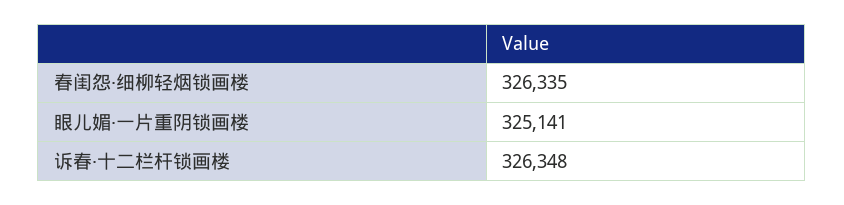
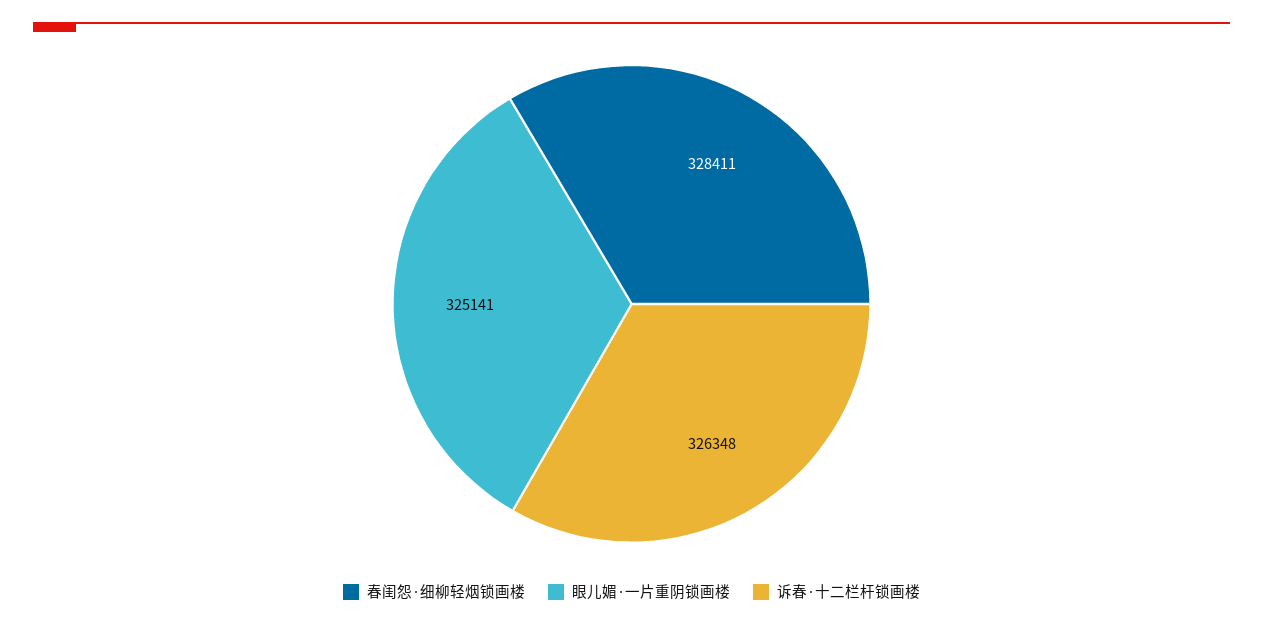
春闺怨·细柳轻烟锁画楼: 326335 -> 328411

